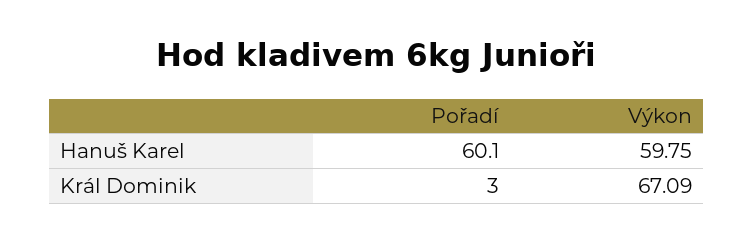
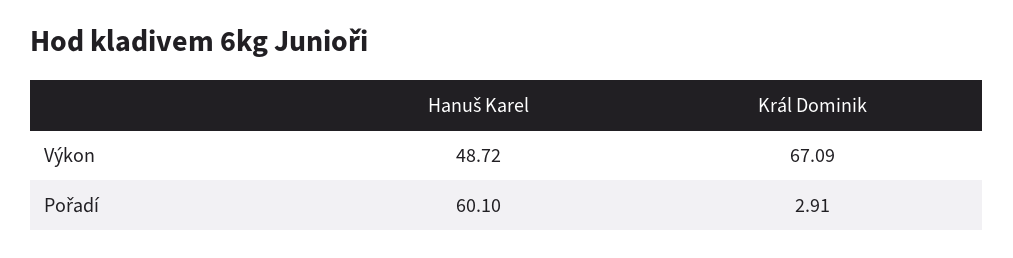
Výkon, Hanuš Karel: 59.75 -> 48.72
Pořadí, Král Dominik: 3 -> 2.91

